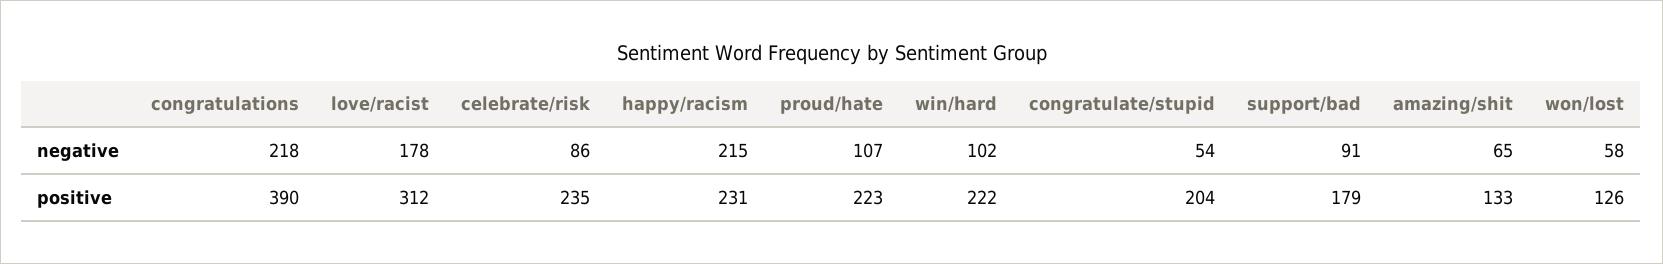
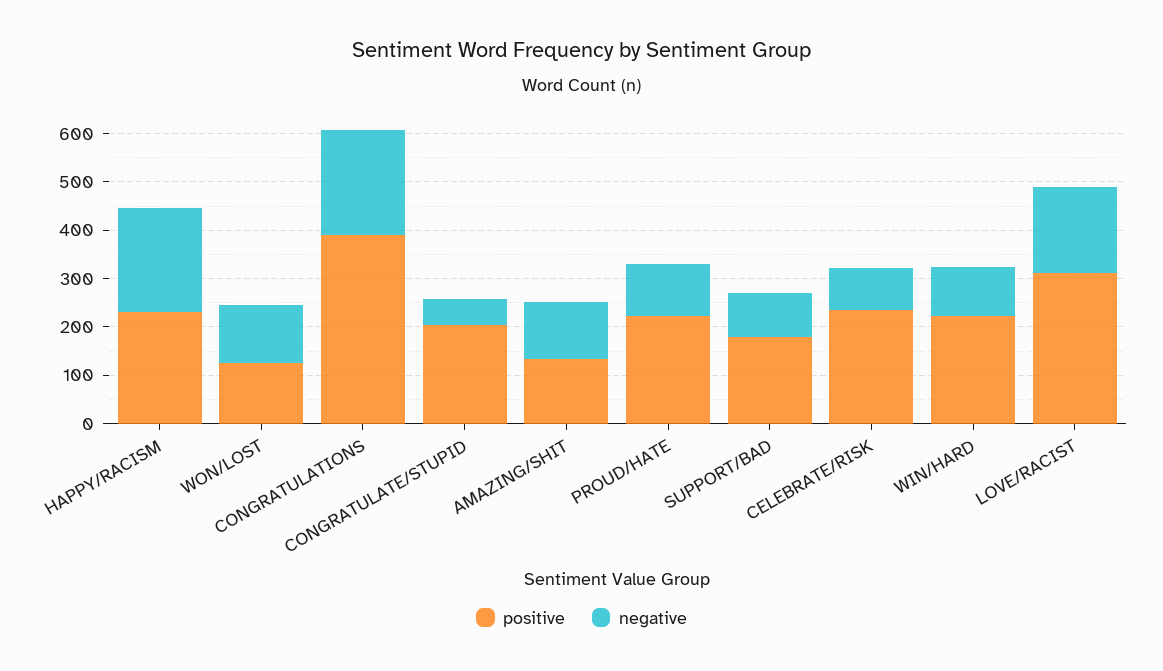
negative, amazing/shit: 65 -> 120
negative, won/lost: 58 -> 120

